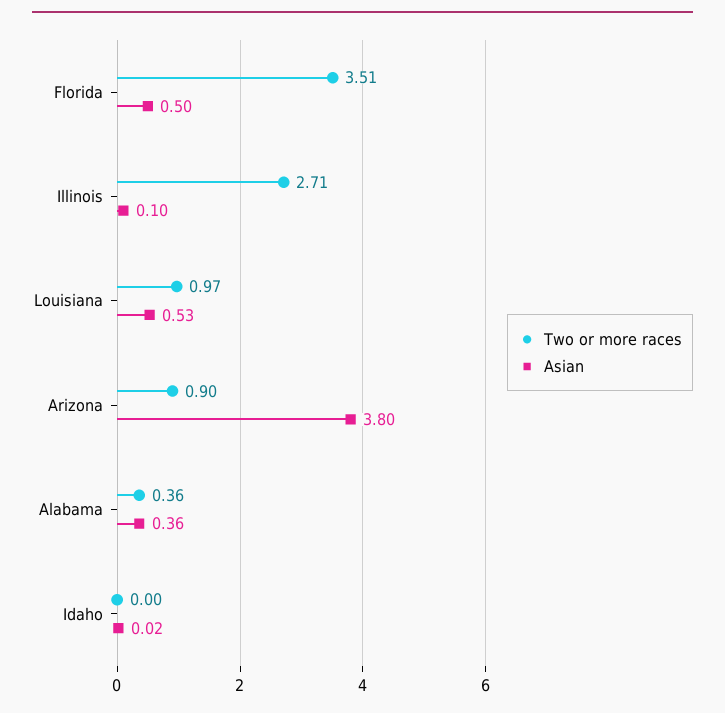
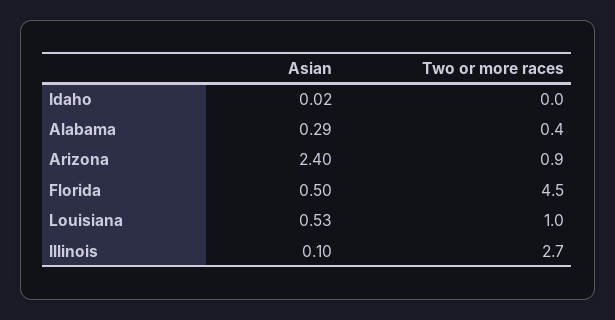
Two or more races, Florida: 3.51 -> 4.5
Asian, Arizona: 3.8 -> 2.4
Asian, Alabama: 0.36 -> 0.29

